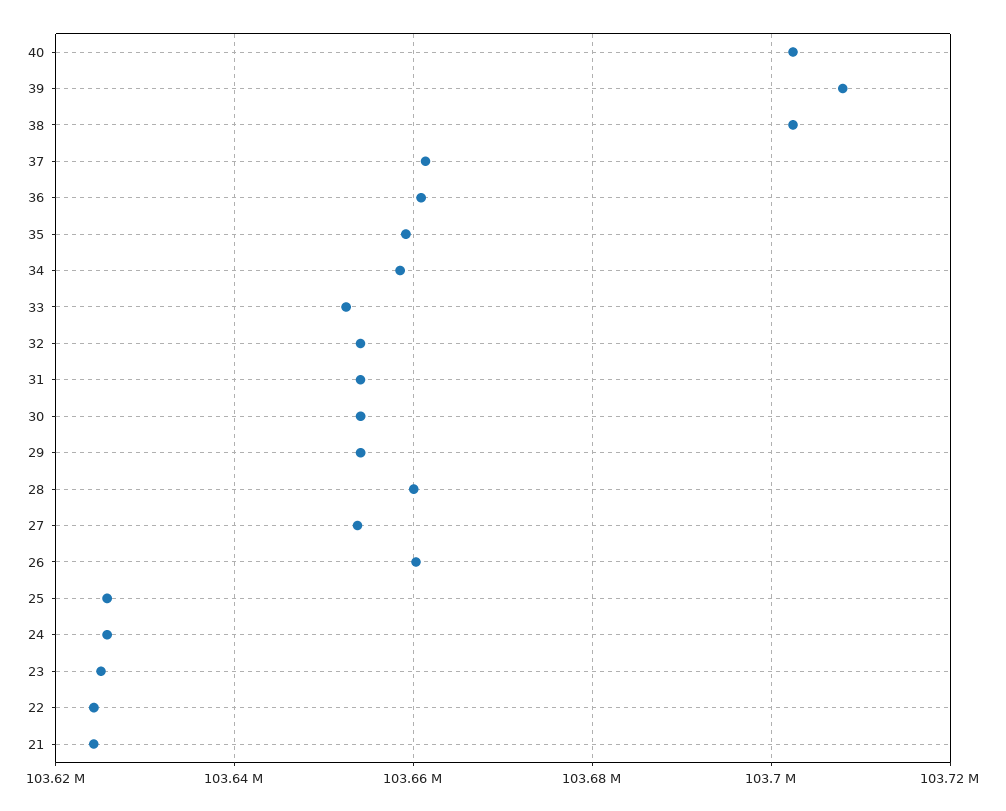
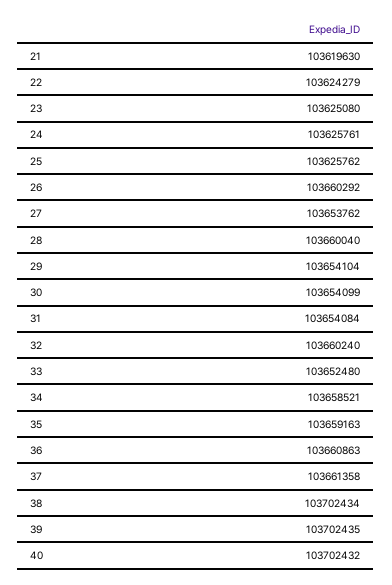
39: 103708000 -> 103702435
32: 103654000 -> 103660240
21: 103624000 -> 103619630

